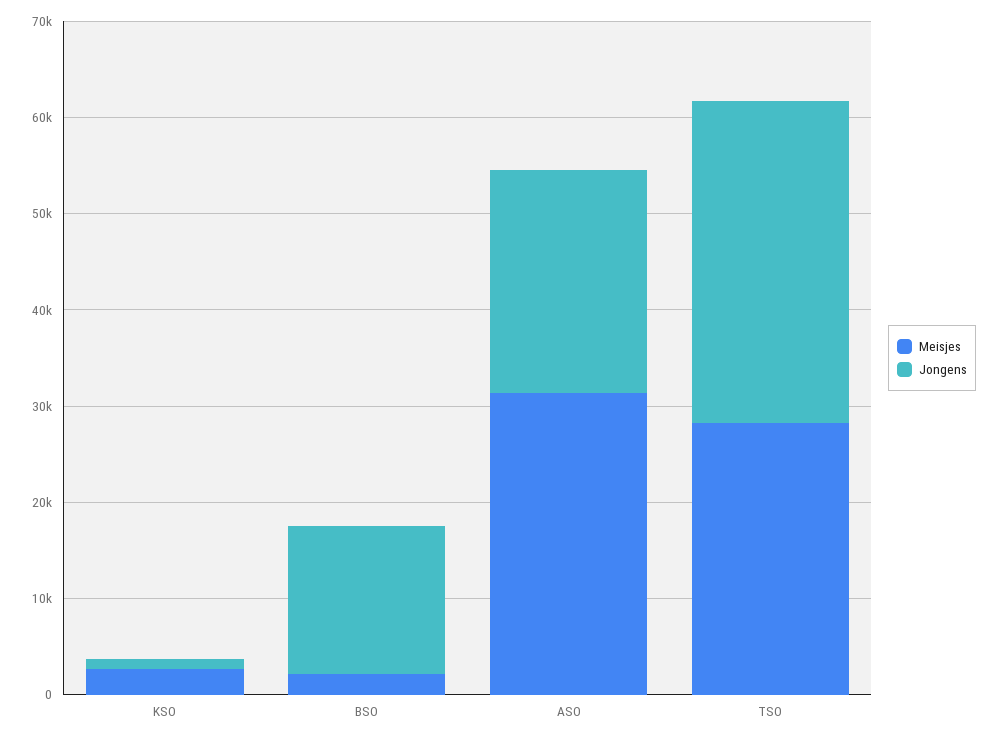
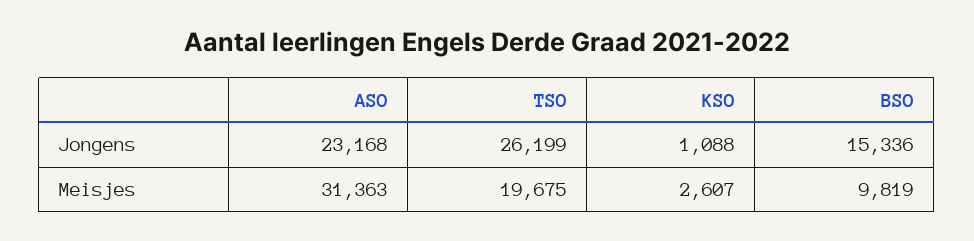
Meisjes, BSO: 2000 -> 9819
Meisjes, TSO: 28000 -> 19675
Jongens, TSO: 34000 -> 26199

